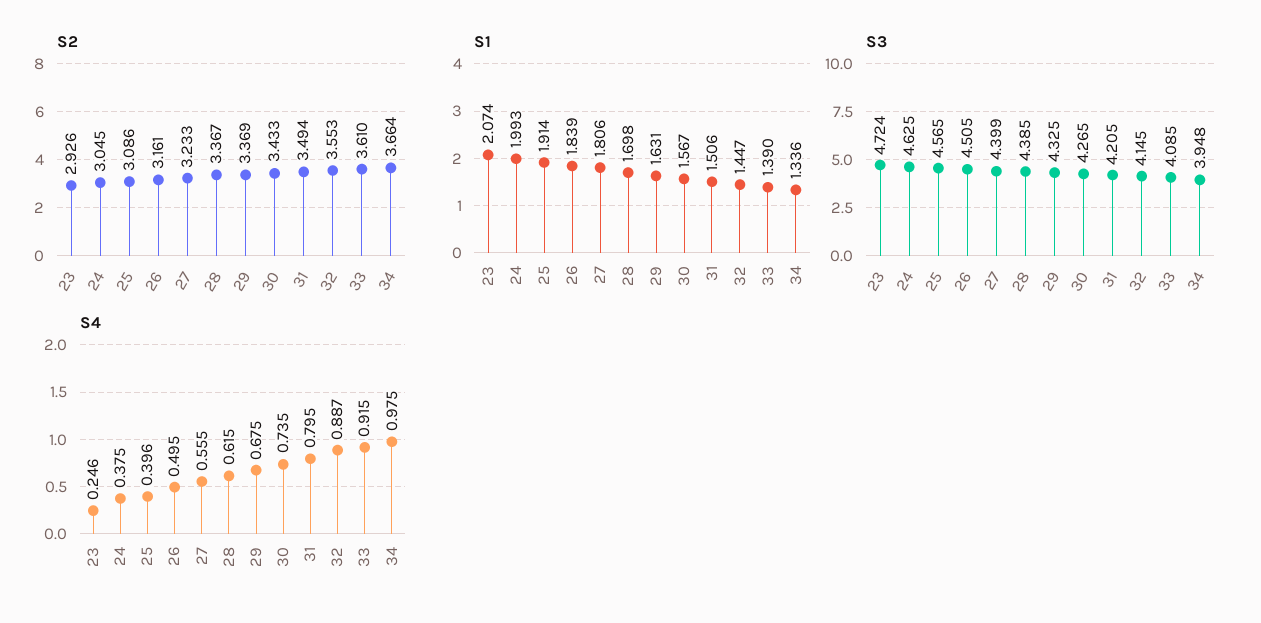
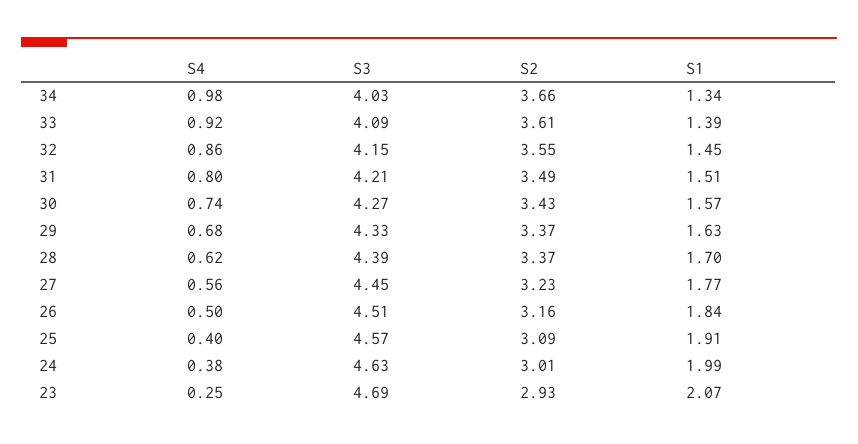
S2, 24: 3.045 -> 3.01
S1, 27: 1.806 -> 1.77
S3, 23: 4.724 -> 4.69
S3, 27: 4.399 -> 4.45
S3, 34: 3.948 -> 4.03
S4, 32: 0.887 -> 0.86

